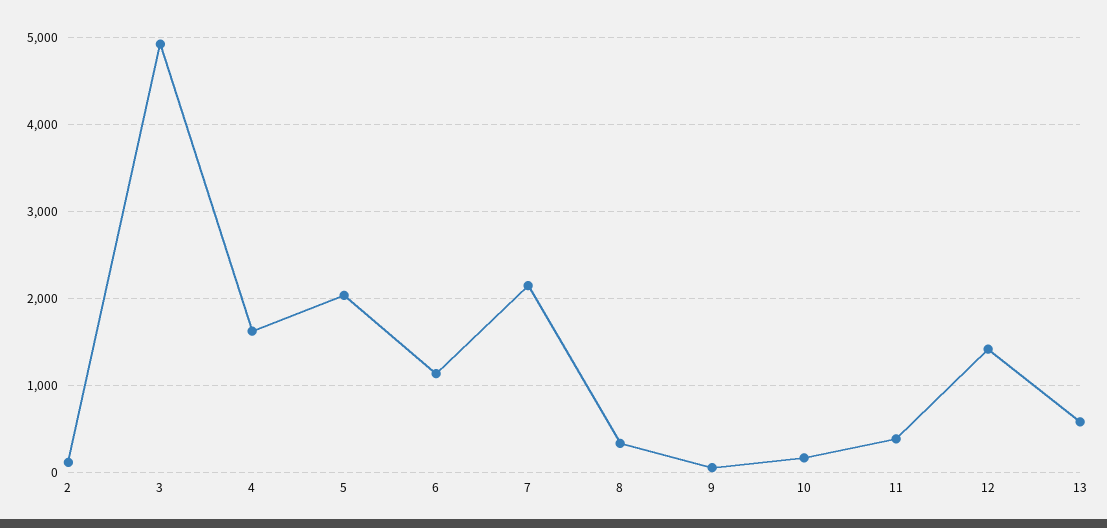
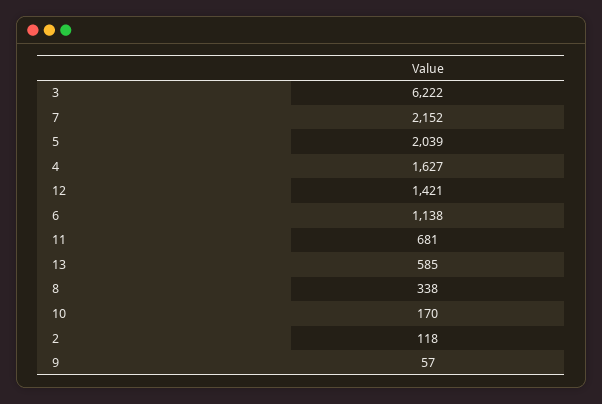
3: 4900 -> 6222
11: 400 -> 681

